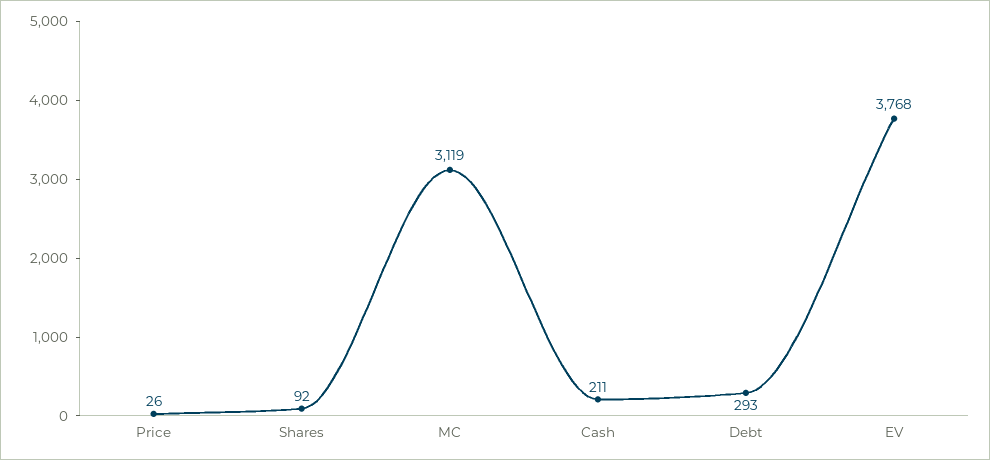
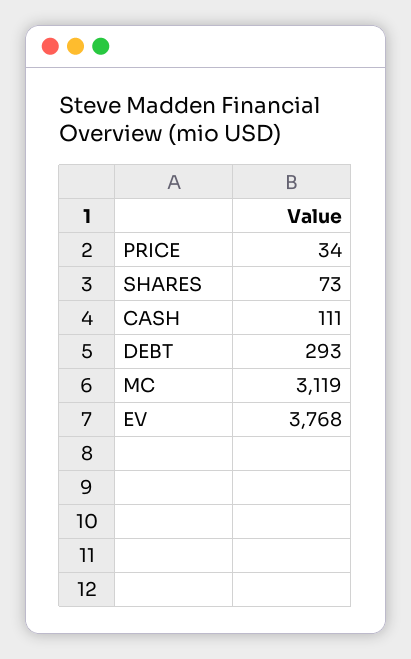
Price: 26 -> 34
Shares: 92 -> 73
Cash: 211 -> 111

